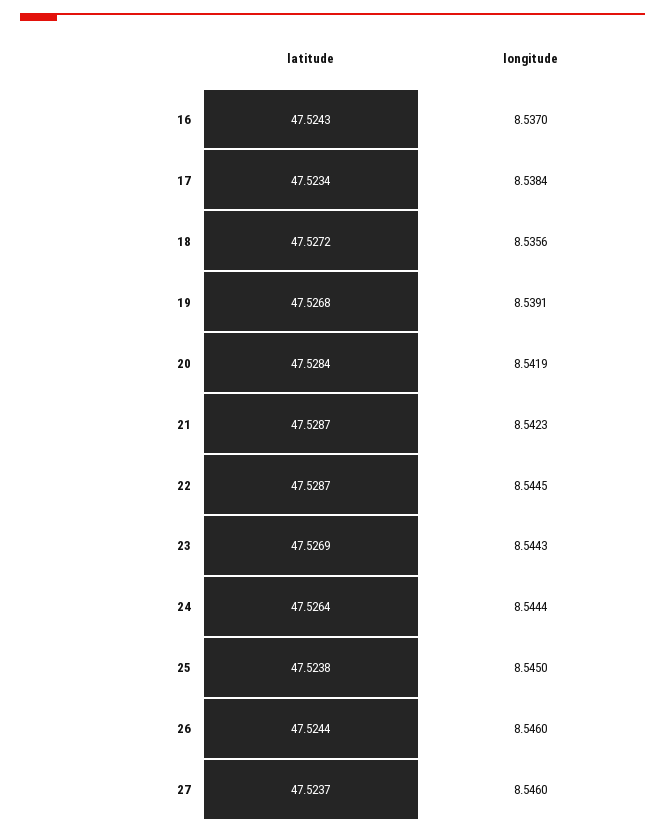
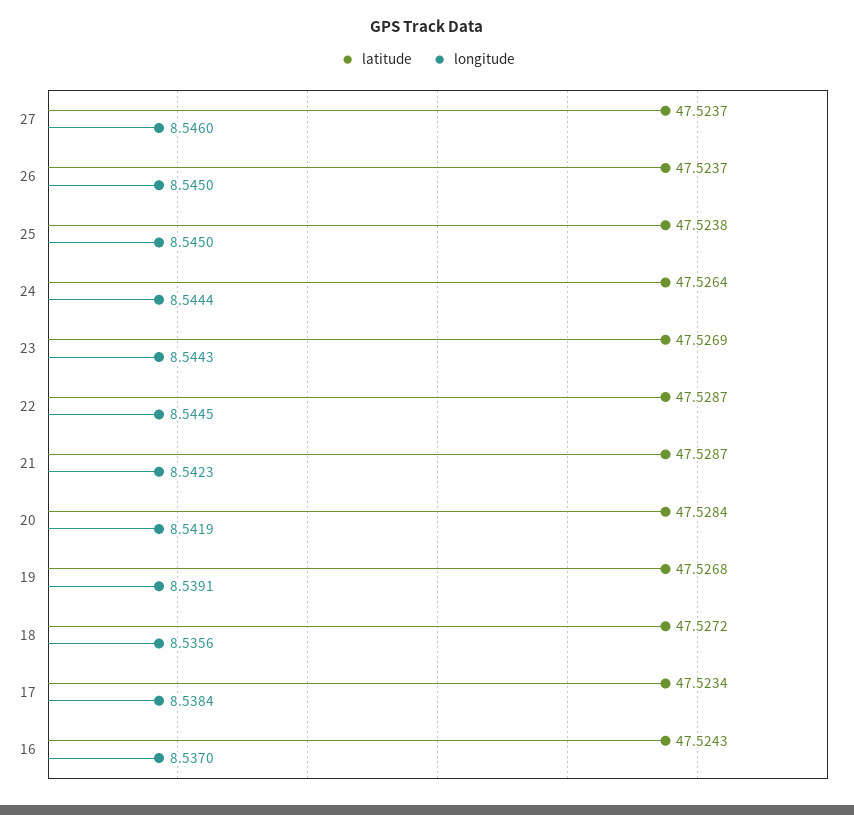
latitude, 26: 47.5244 -> 47.5237
longitude, 26: 8.546 -> 8.545

